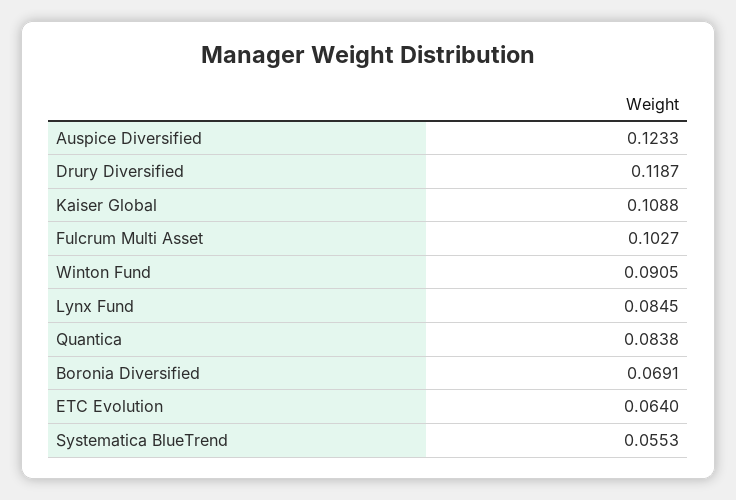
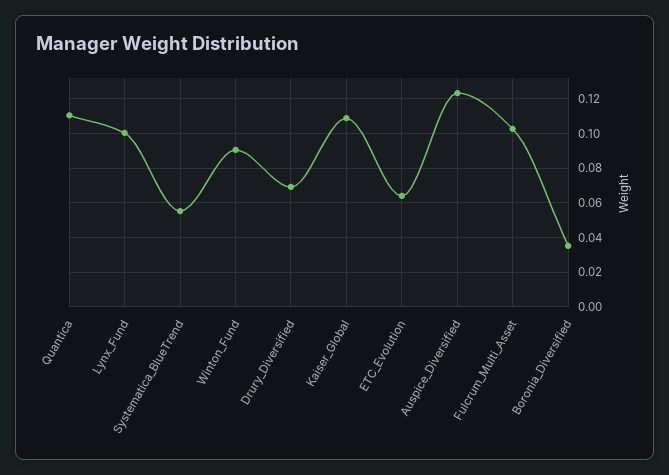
Drury Diversified: 0.1187 -> 0.07
Lynx Fund: 0.0845 -> 0.1
Quantica: 0.0838 -> 0.11
Boronia Diversified: 0.0691 -> 0.035

